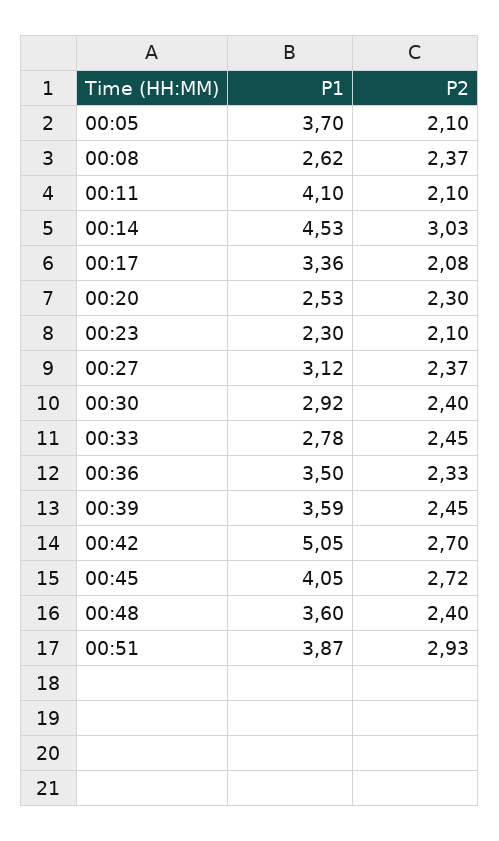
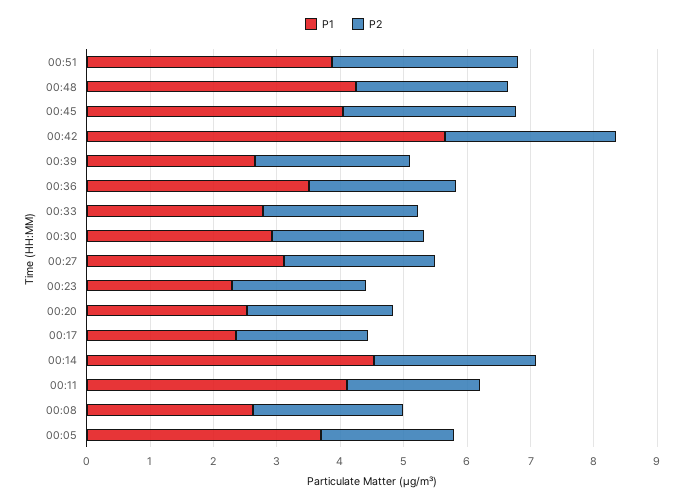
P2, 00:14: 3.03 -> 2.6
P1, 00:17: 3.36 -> 2.4
P1, 00:39: 3.59 -> 2.6
P1, 00:42: 5.05 -> 5.6
P1, 00:48: 3.6 -> 4.2

